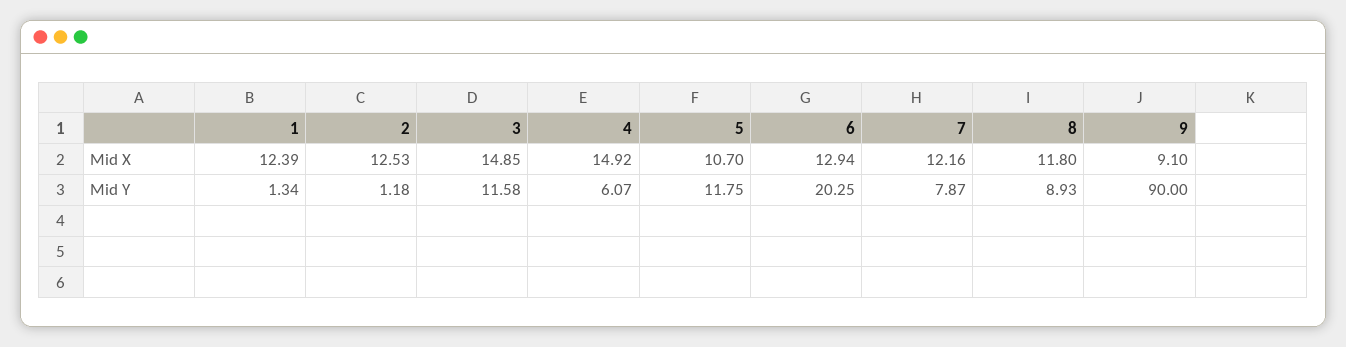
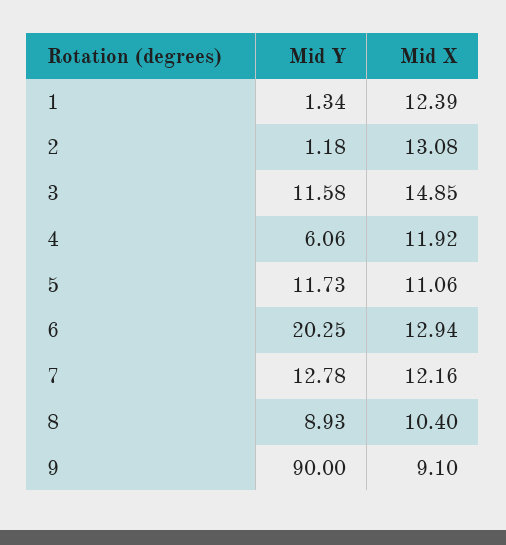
2, Mid X: 12.53 -> 13.08
4, Mid X: 14.92 -> 11.92
5, Mid X: 10.7 -> 11.06
8, Mid X: 11.8 -> 10.4
4, Mid Y: 6.07 -> 6.06
5, Mid Y: 11.75 -> 11.73
7, Mid Y: 7.87 -> 12.78

